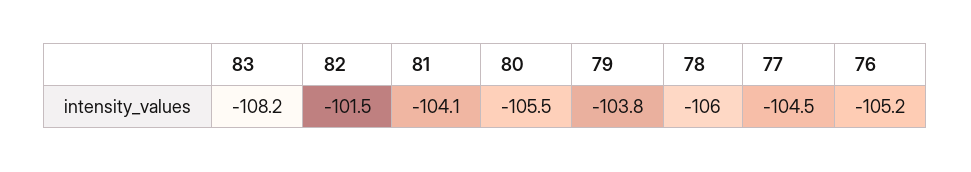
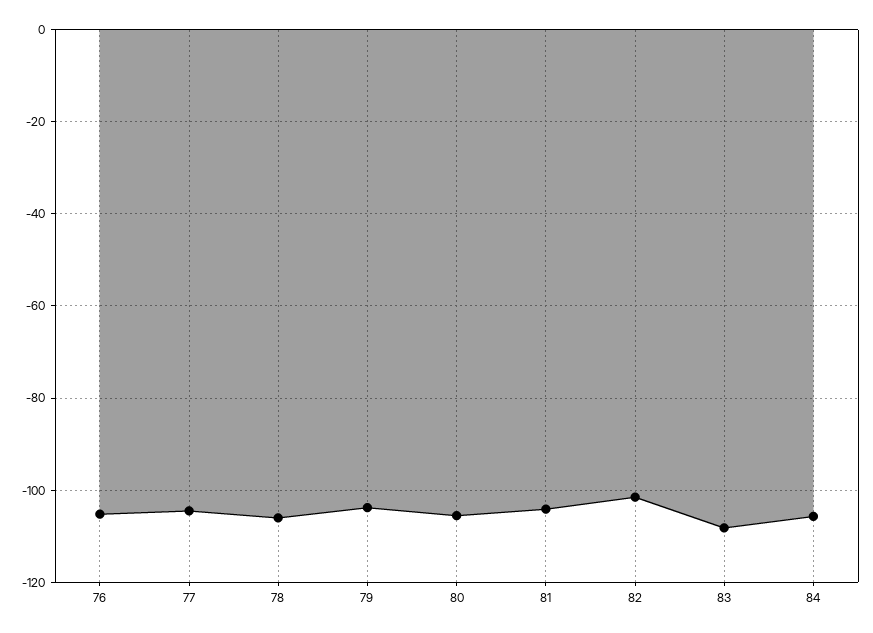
84: none -> -106

